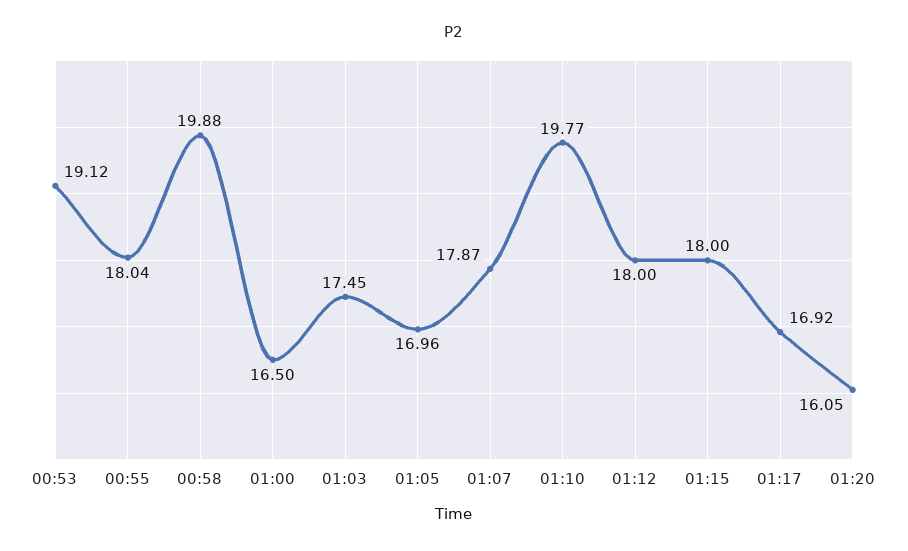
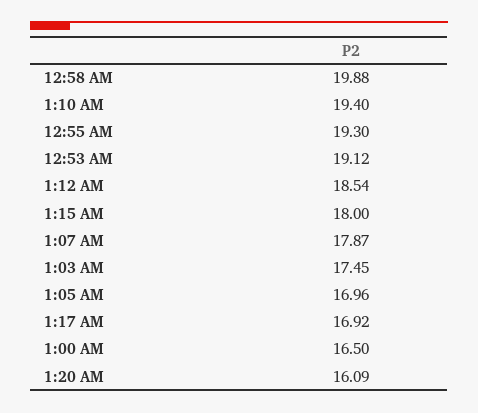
00:55: 18.04 -> 19.3
01:10: 19.77 -> 19.4
01:12: 18 -> 18.54
01:20: 16.05 -> 16.09

